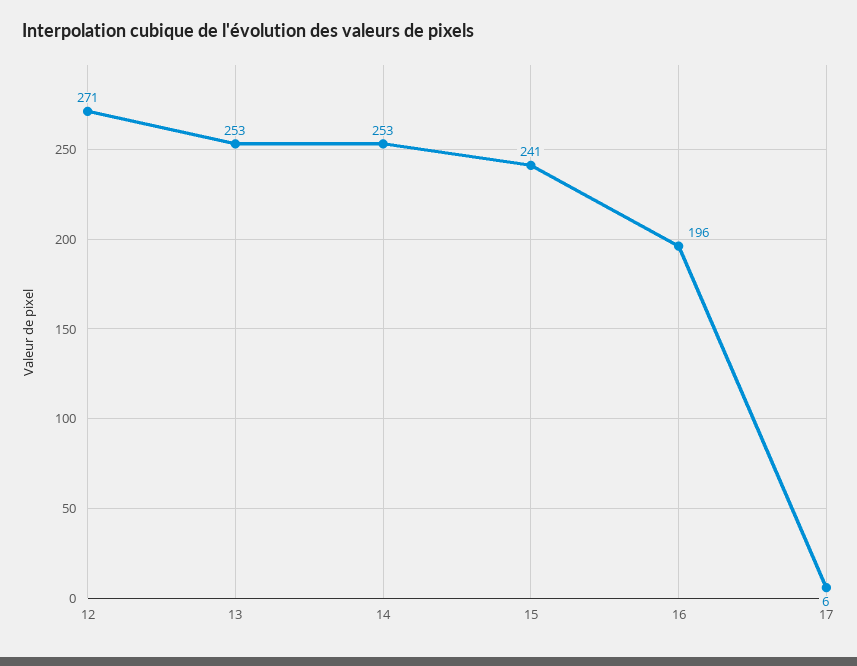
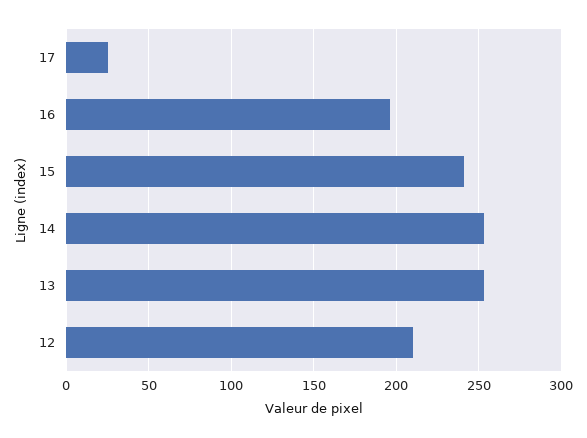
12: 271 -> 210
17: 6 -> 25

